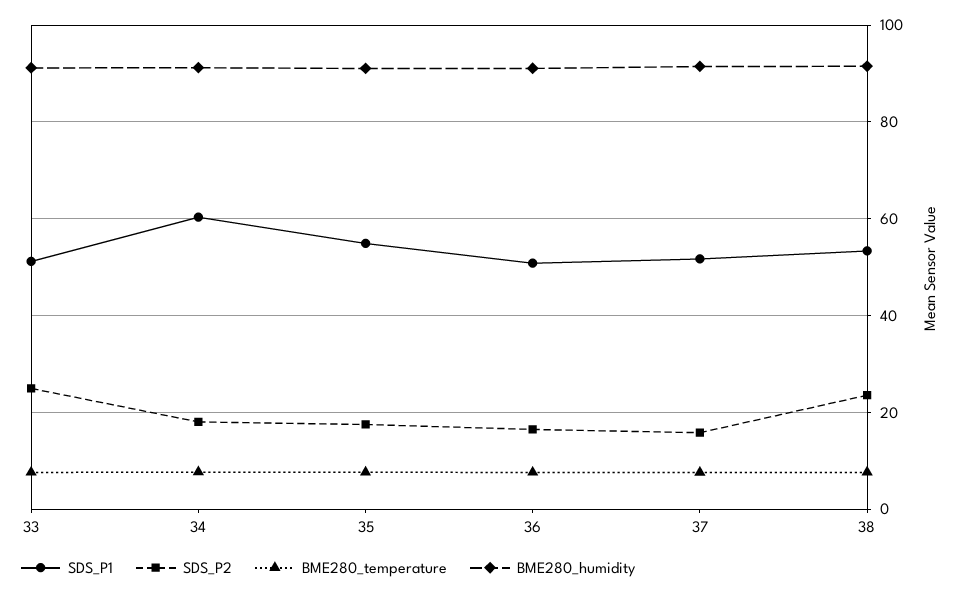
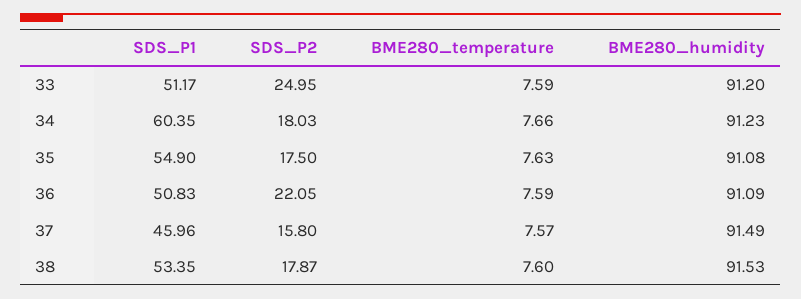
SDS_P2, 36: 16 -> 22.05
SDS_P1, 37: 52 -> 45.96
SDS_P2, 38: 24 -> 17.87

